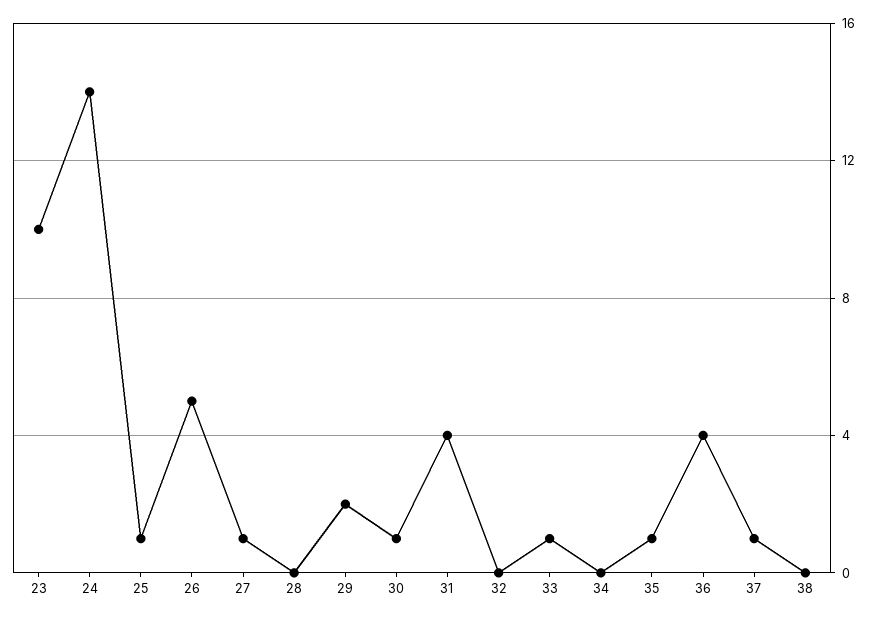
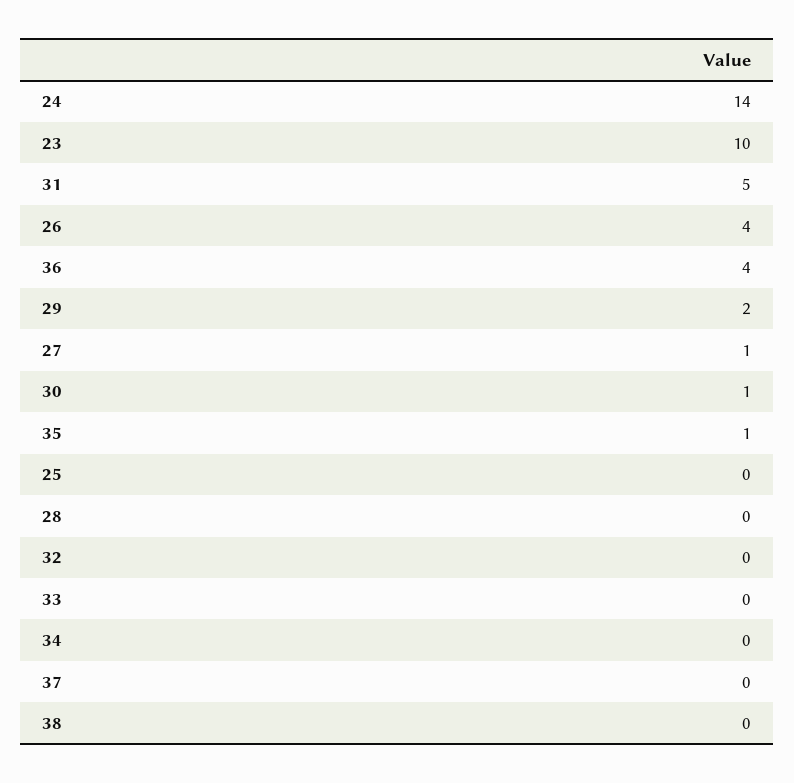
25: 1 -> 0
26: 5 -> 4
31: 4 -> 5
33: 1 -> 0
37: 1 -> 0

